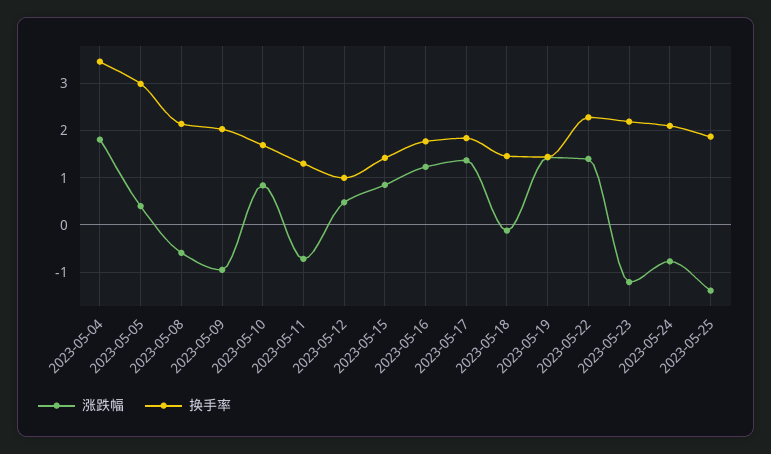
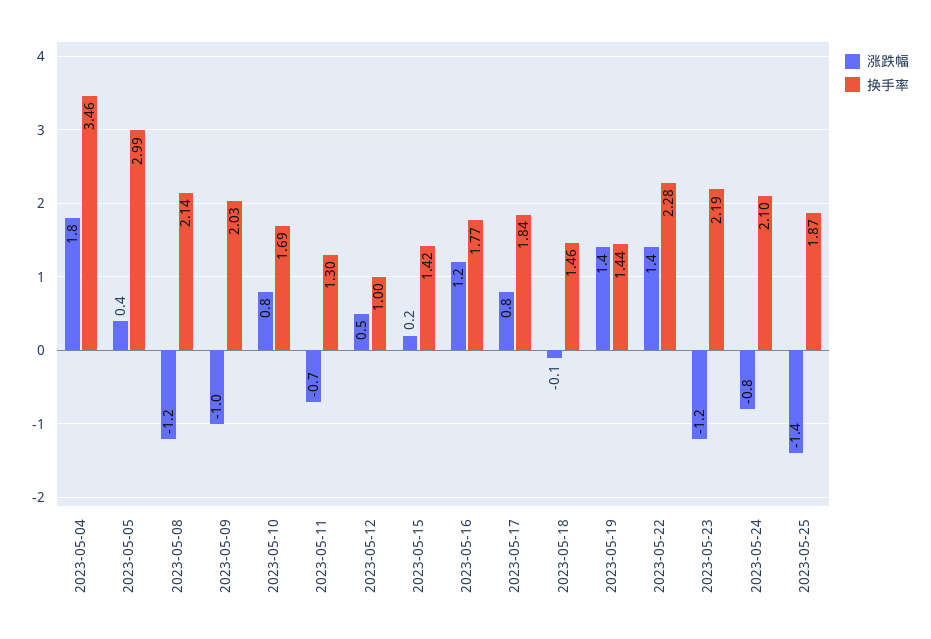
涨跌幅, 2023-05-08: -0.6 -> -1.2
涨跌幅, 2023-05-15: 0.8 -> 0.2
涨跌幅, 2023-05-17: 1.4 -> 0.8

